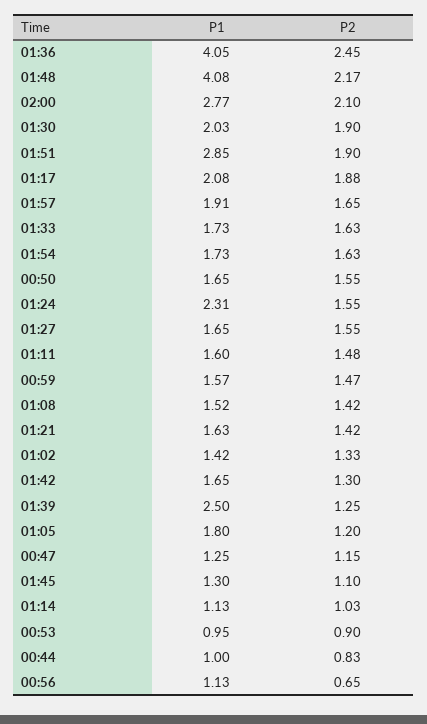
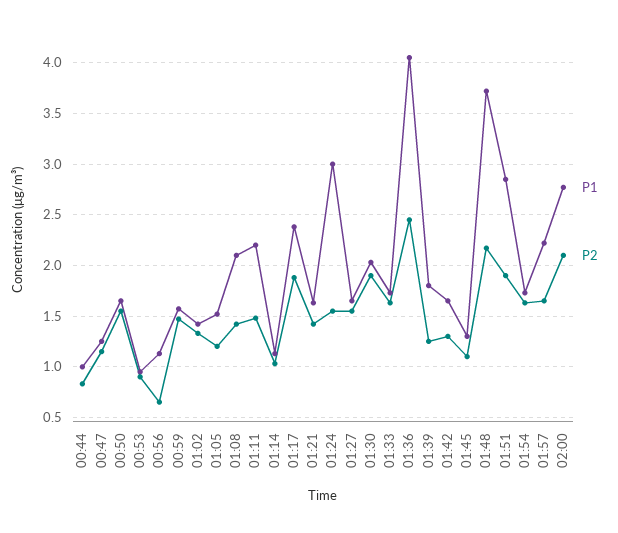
P1, 01:48: 4.08 -> 3.7
P1, 01:17: 2.08 -> 2.4
P1, 01:57: 1.91 -> 2.2
P1, 01:24: 2.31 -> 3
P1, 01:11: 1.6 -> 2.2
P1, 01:08: 1.52 -> 2.1
P1, 01:39: 2.5 -> 1.8
P1, 01:05: 1.8 -> 1.5

